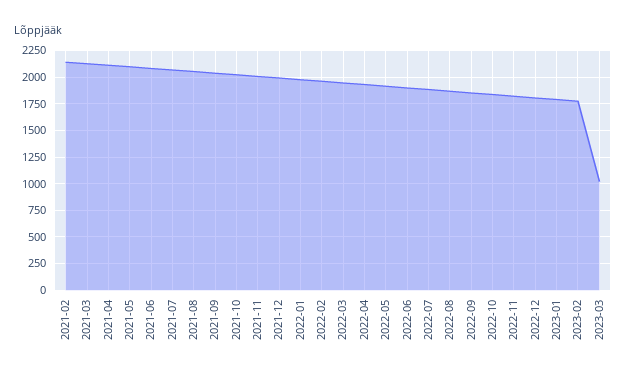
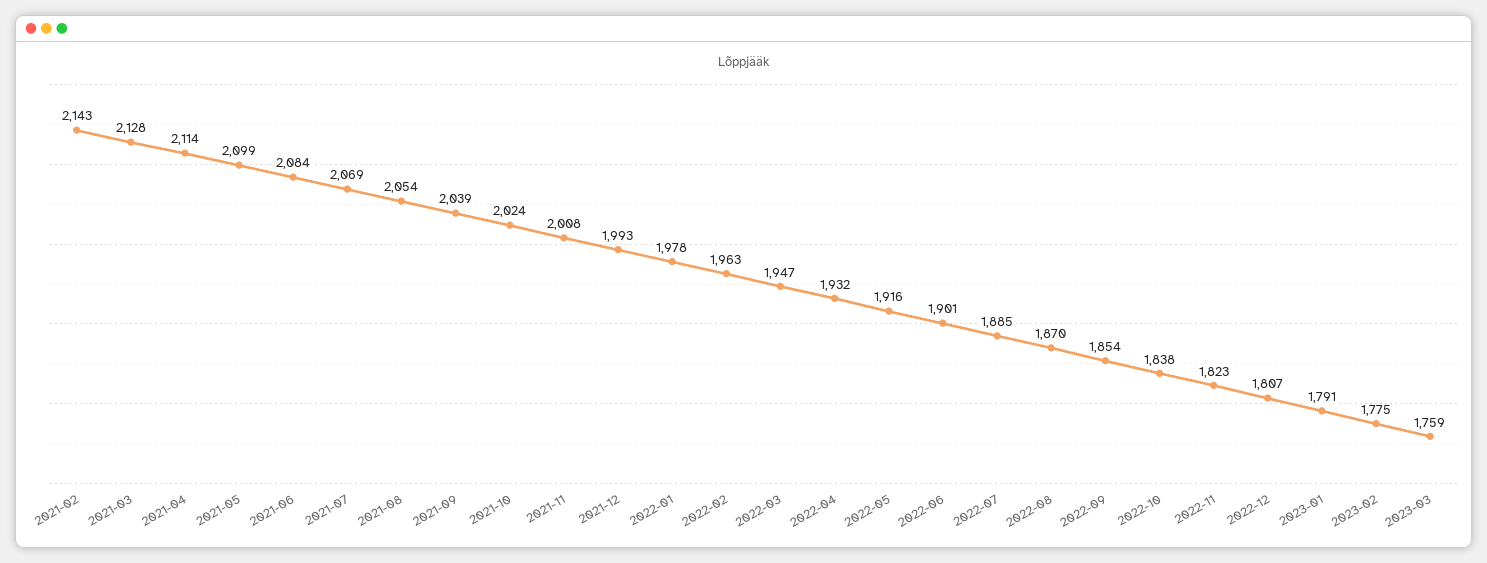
2023-03: 1000 -> 1759

